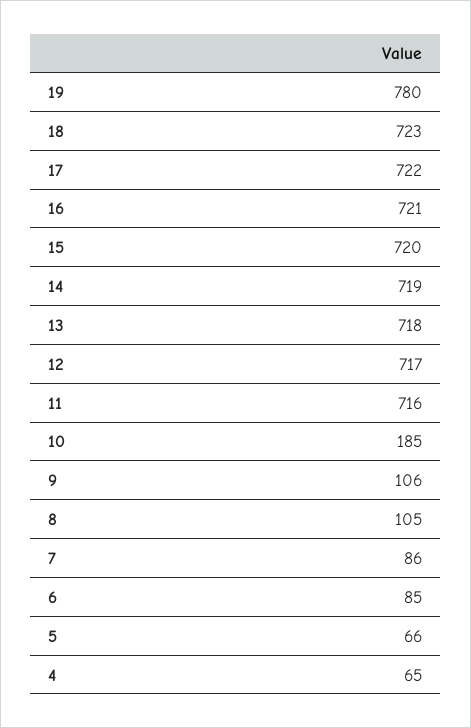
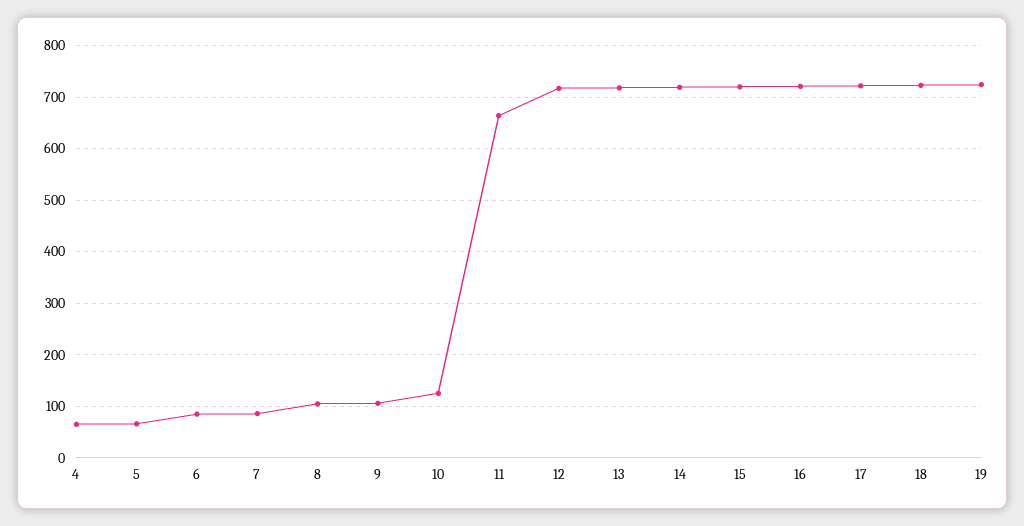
19: 780 -> 720
11: 716 -> 660
10: 185 -> 120

